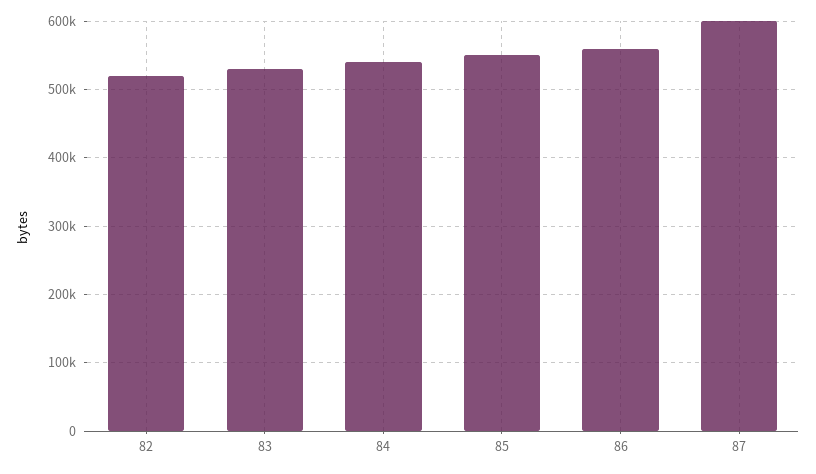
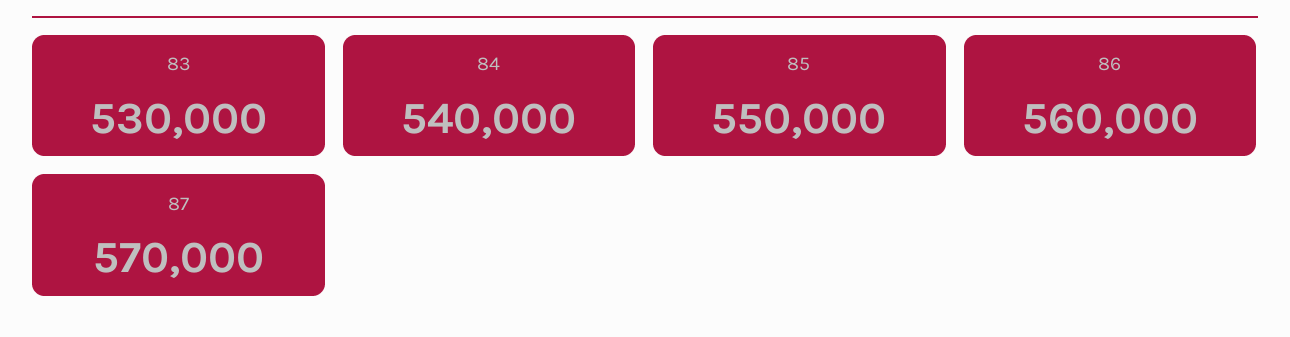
82: 520000 -> none
87: 600000 -> 570000

